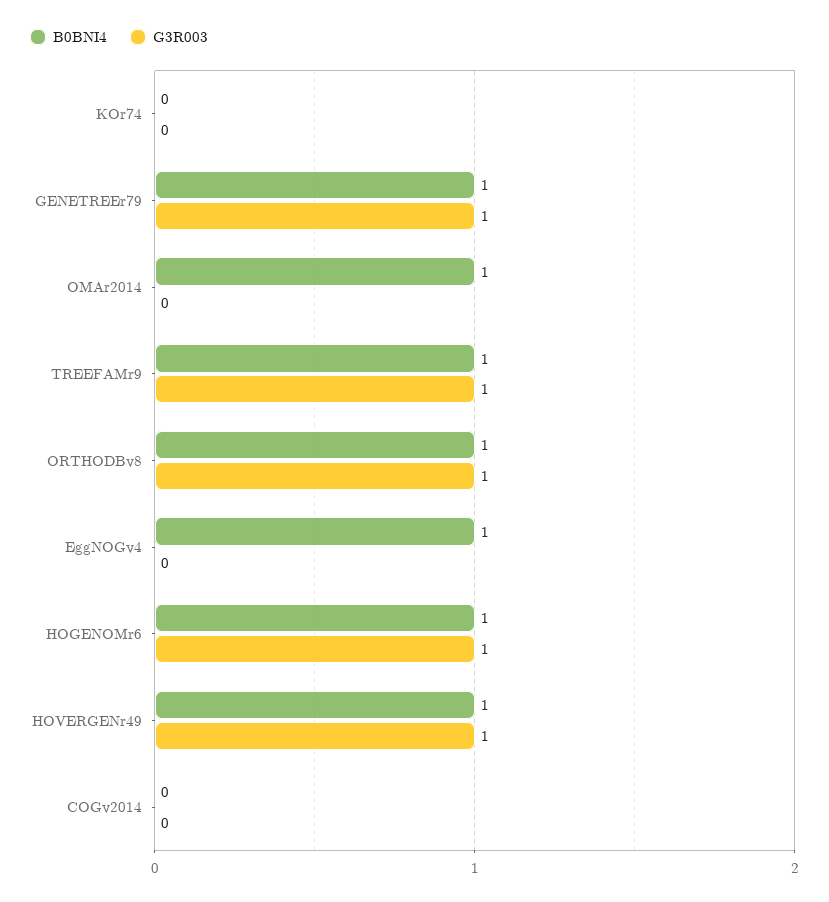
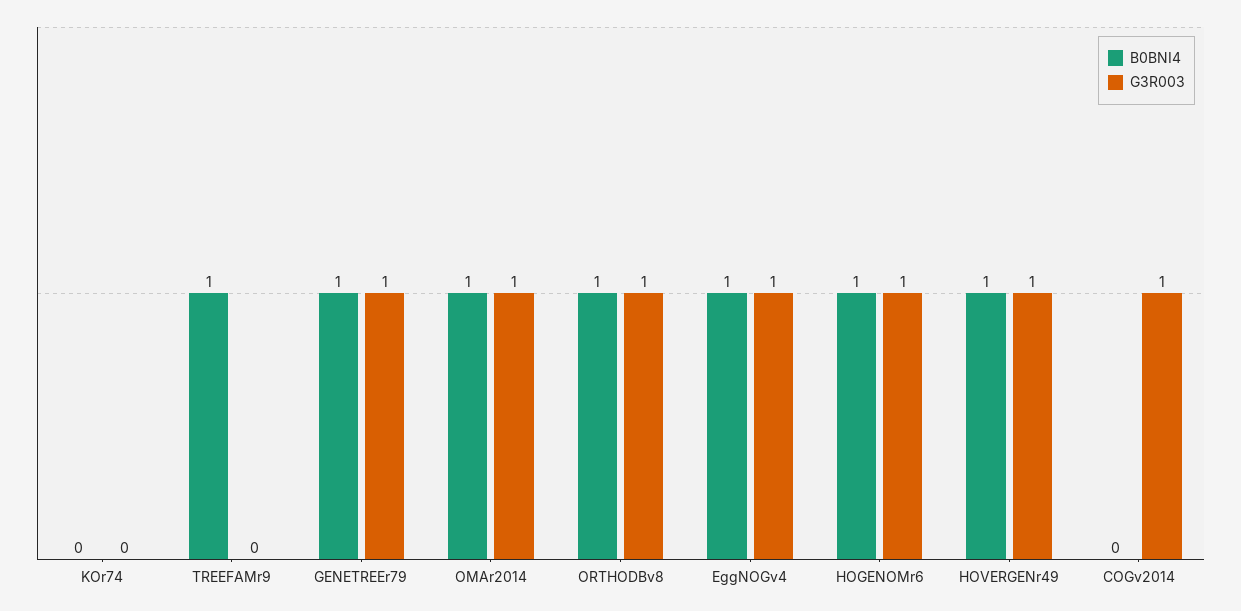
G3R003, OMAr2014: 0 -> 1
G3R003, TREEFAMr9: 1 -> 0
G3R003, EggNOGv4: 0 -> 1
G3R003, COGv2014: 0 -> 1

